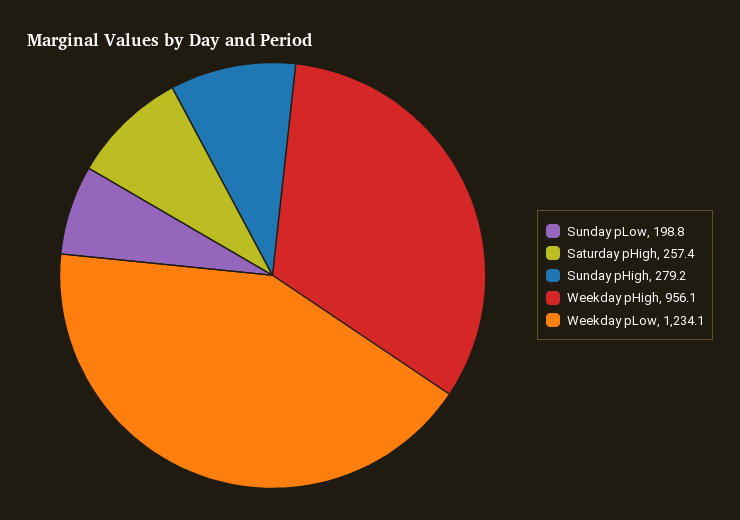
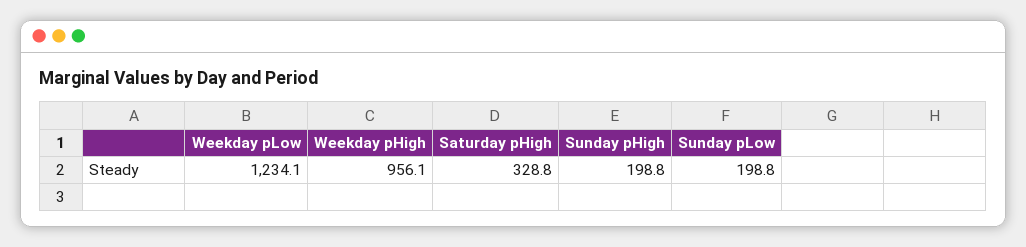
Saturday pHigh: 257.4 -> 328.8
Sunday pHigh: 279.2 -> 198.8

